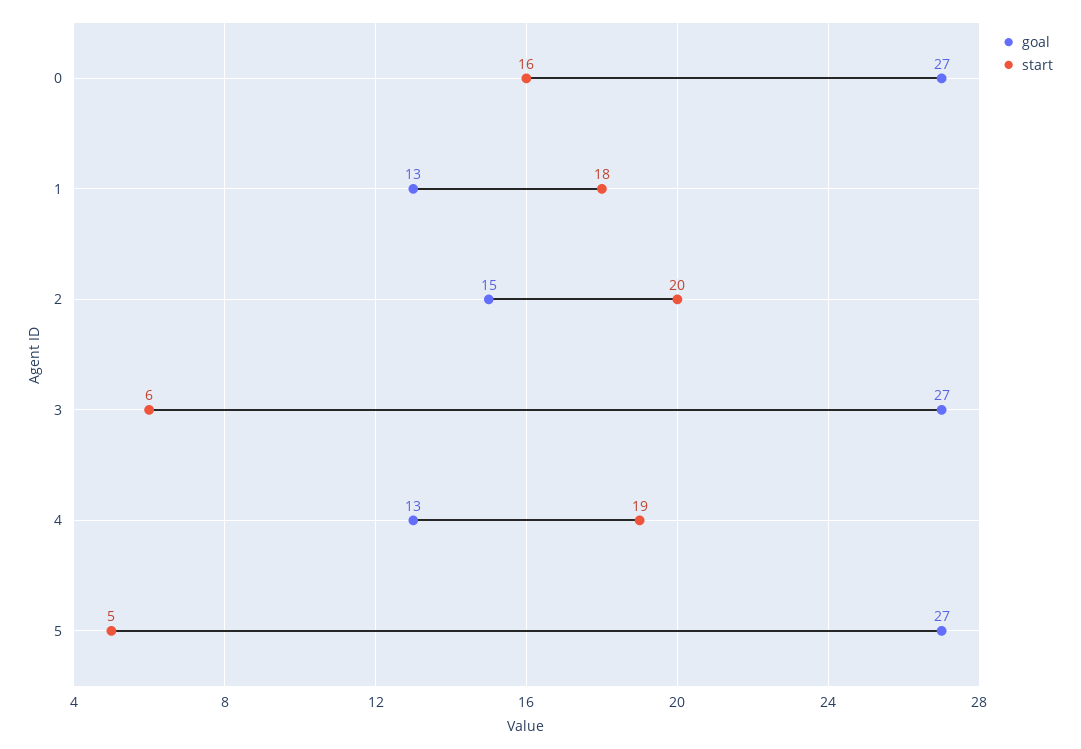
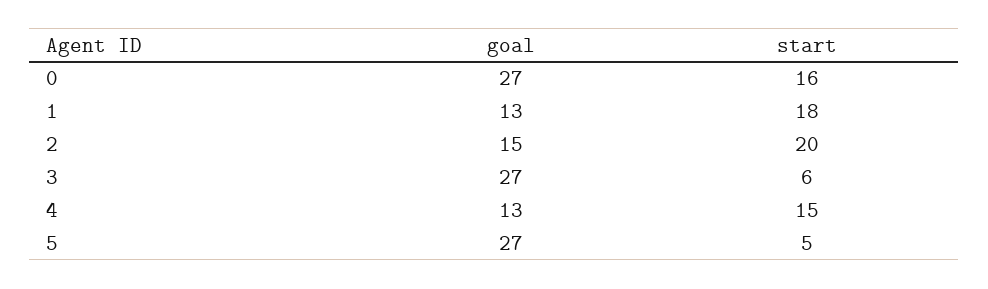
start, 4: 19 -> 15

